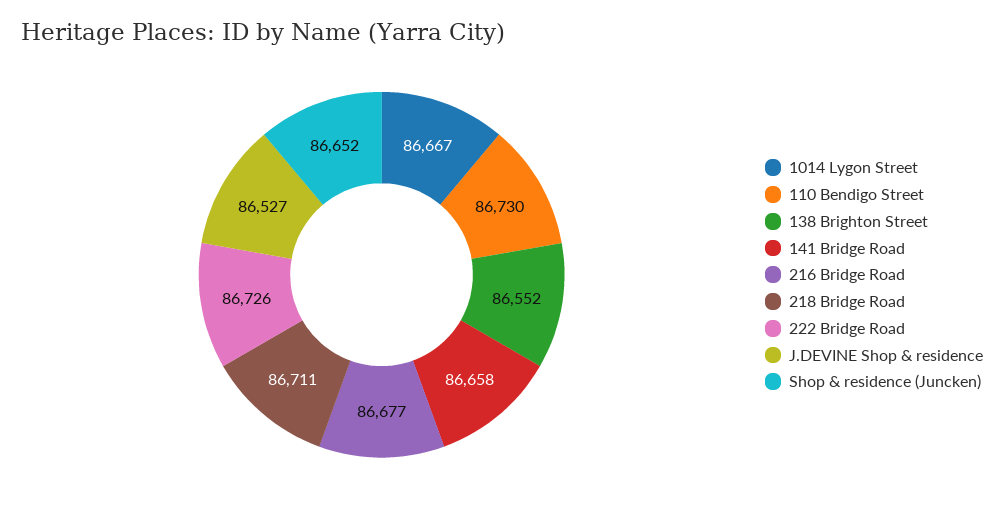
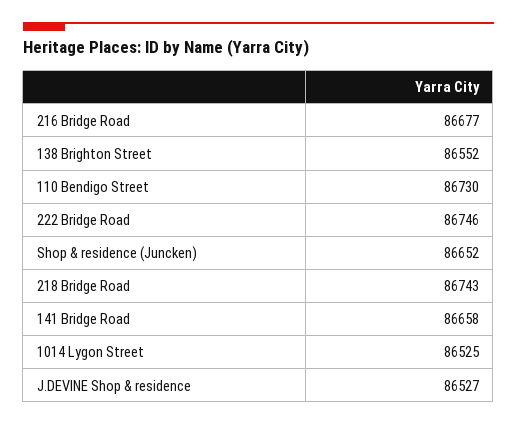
1014 Lygon Street: 86667 -> 86525
218 Bridge Road: 86711 -> 86743
222 Bridge Road: 86726 -> 86746

